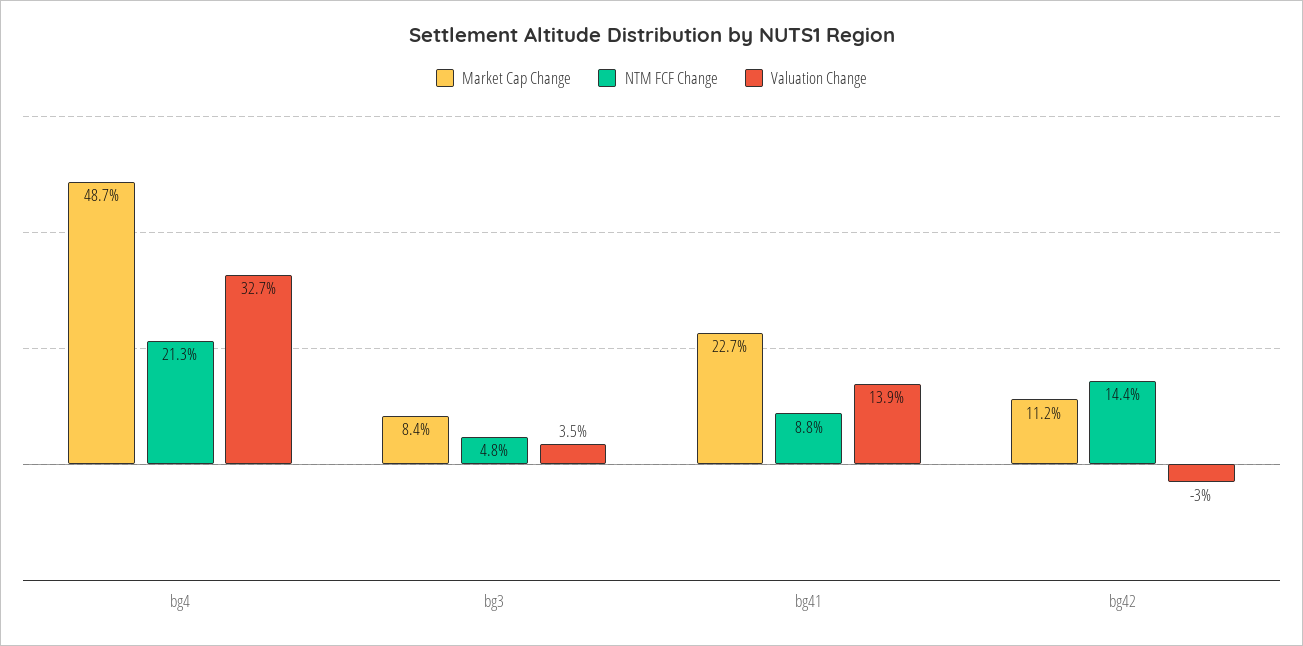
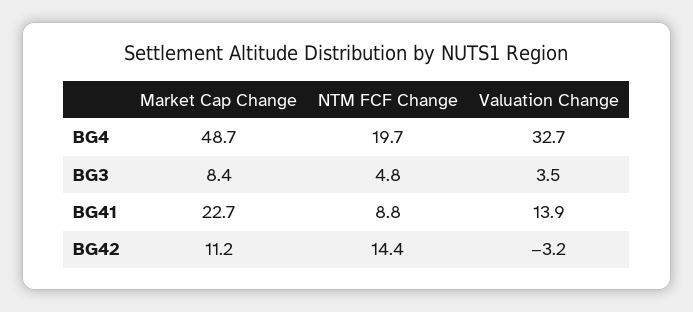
NTM FCF Change, bg4: 21.3 -> 19.7
Valuation Change, bg42: -3 -> -3.2

